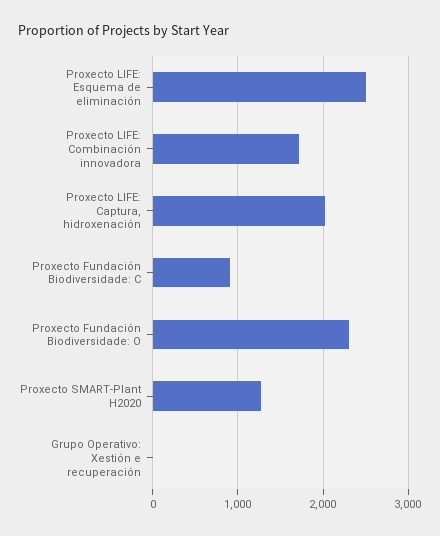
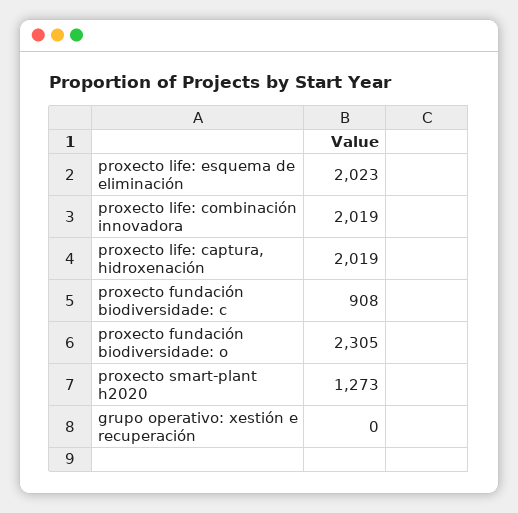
Proxecto LIFE: Esquema de eliminación: 2500 -> 2023
Proxecto LIFE: Combinación innovadora: 1700 -> 2019

